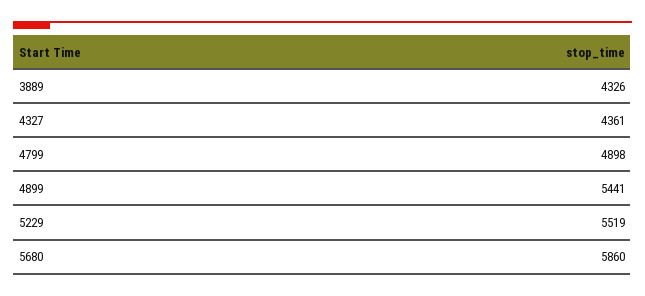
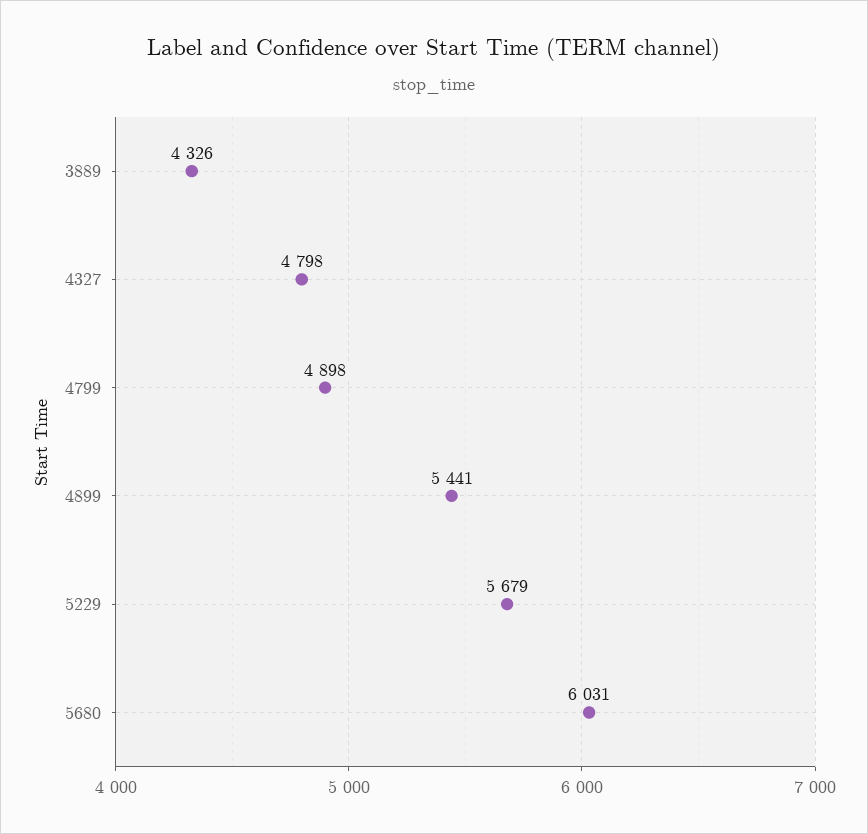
4327: 4361 -> 4798
5229: 5519 -> 5679
5680: 5860 -> 6031

